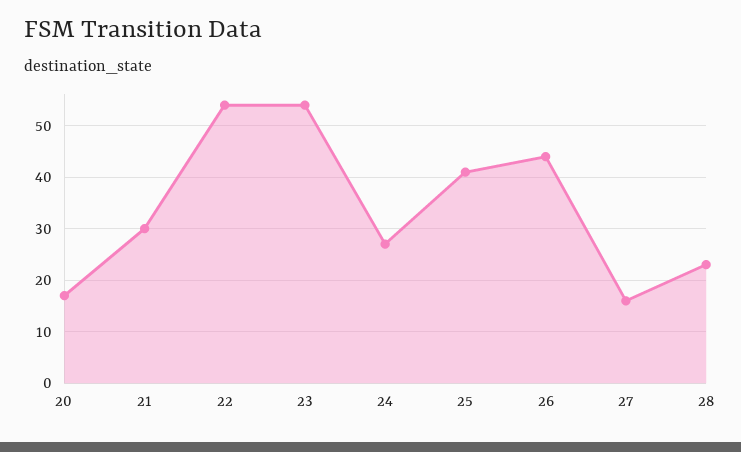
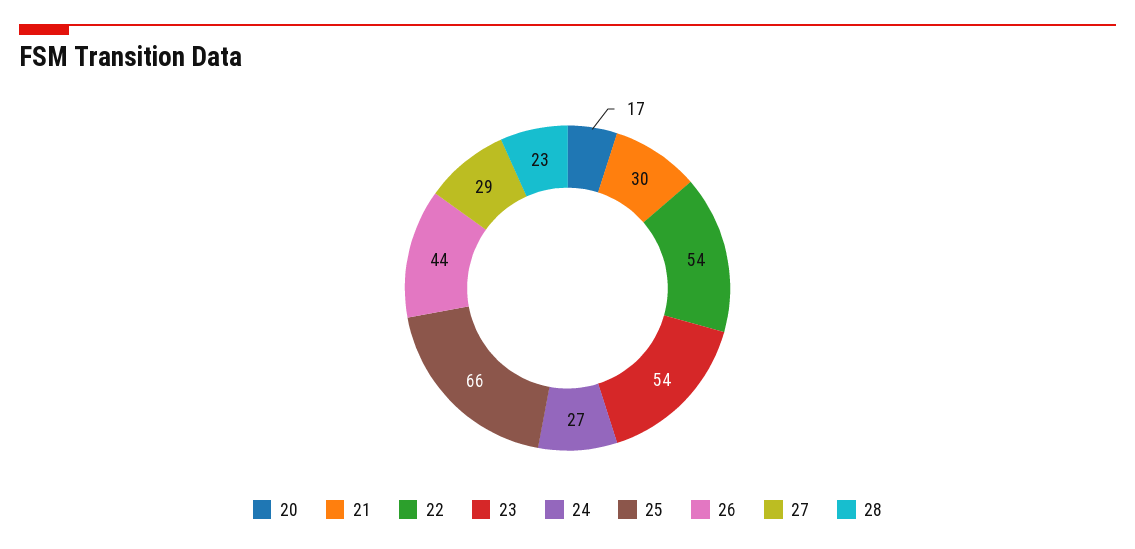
25: 40 -> 66
27: 15 -> 29

